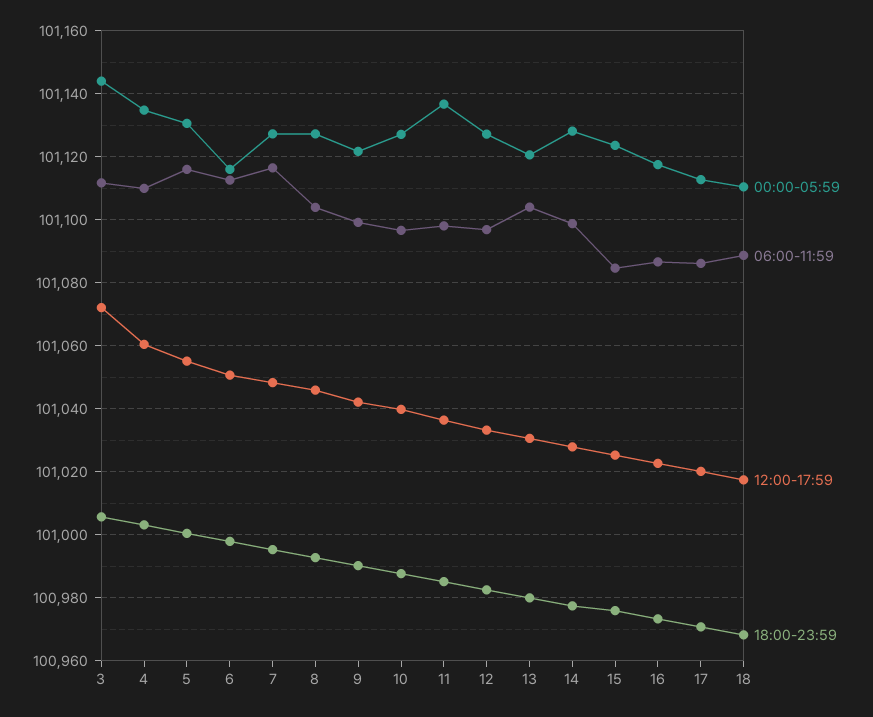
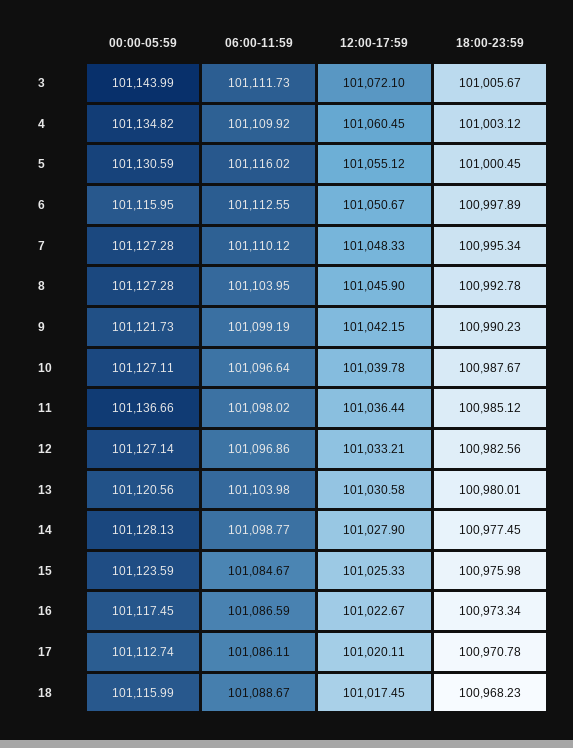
06:00-11:59, 7: 101116 -> 101110.12
00:00-05:59, 18: 101110 -> 101115.99

